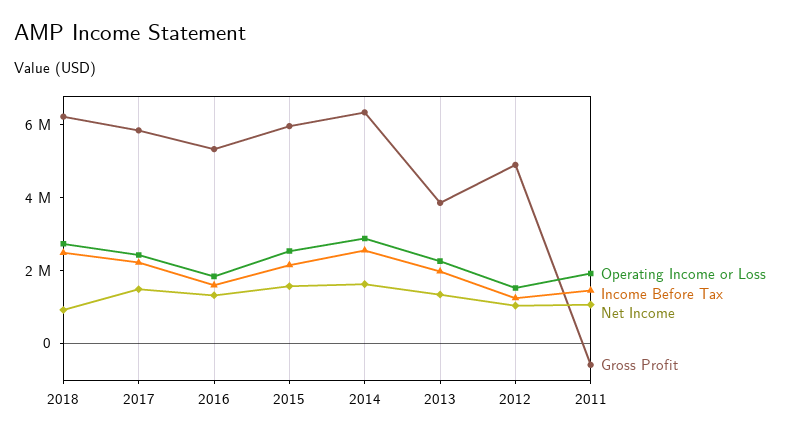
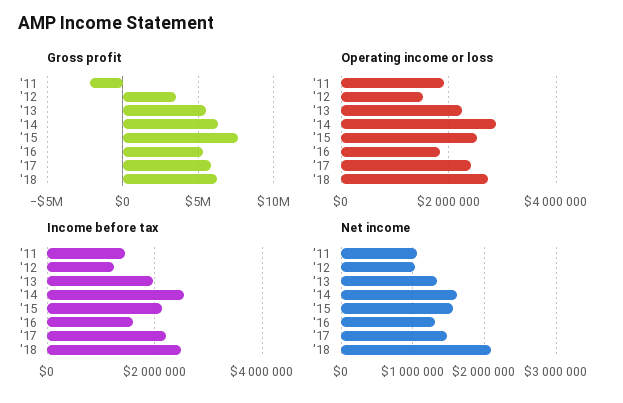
Net Income, 2018: 1000000 -> 2100000
Gross Profit, 2015: 6000000 -> 7500000
Gross Profit, 2013: 4000000 -> 5500000
Gross Profit, 2012: 5000000 -> 3500000
Gross Profit, 2011: -500000 -> -2000000

